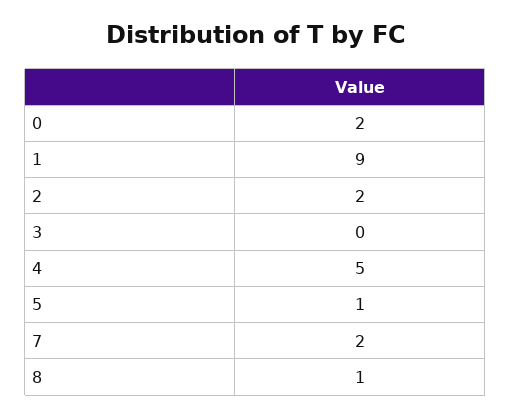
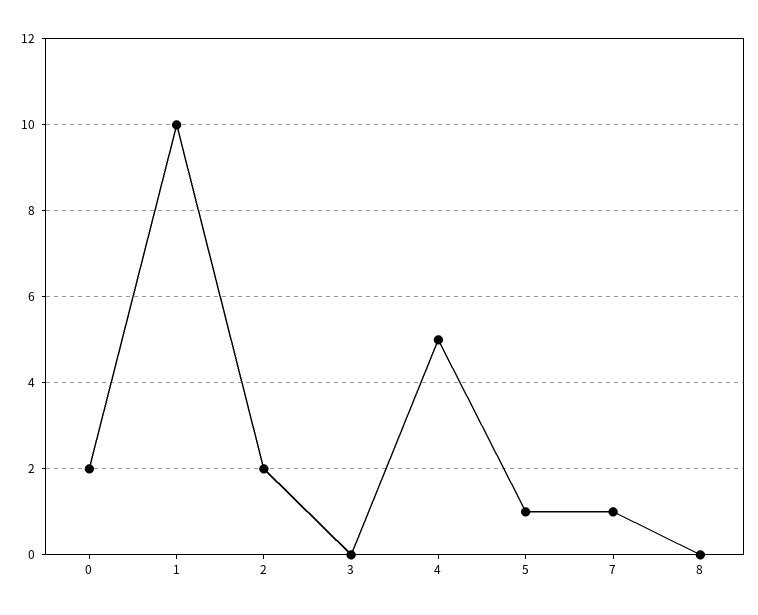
1: 9 -> 10
7: 2 -> 1
8: 1 -> 0

